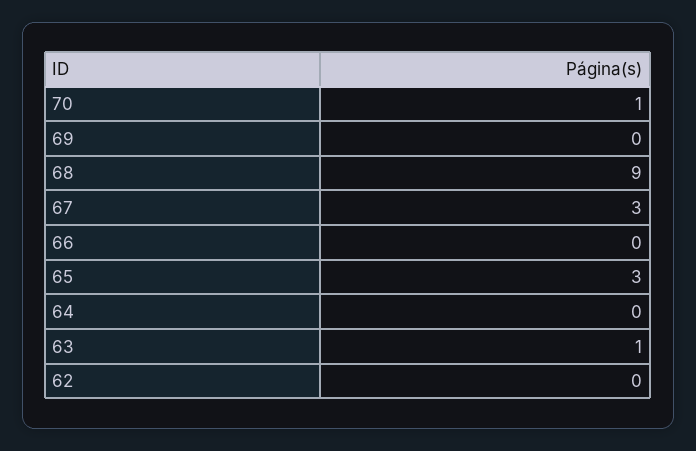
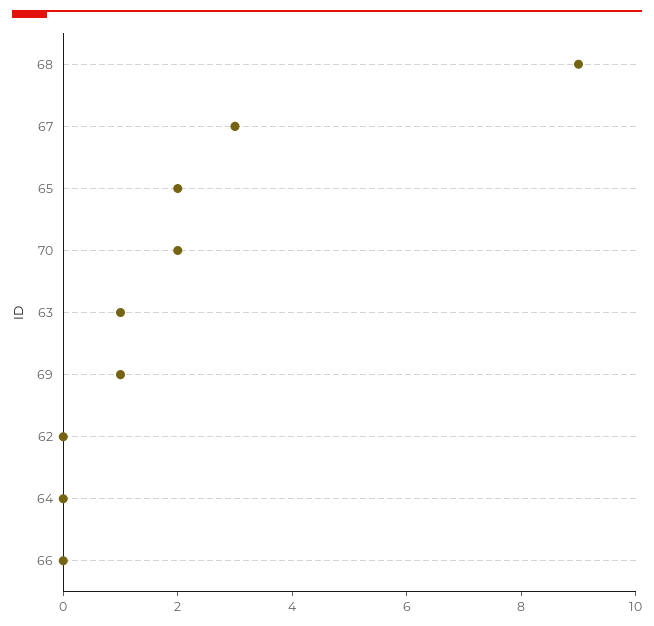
70: 1 -> 2
69: 0 -> 1
65: 3 -> 2

